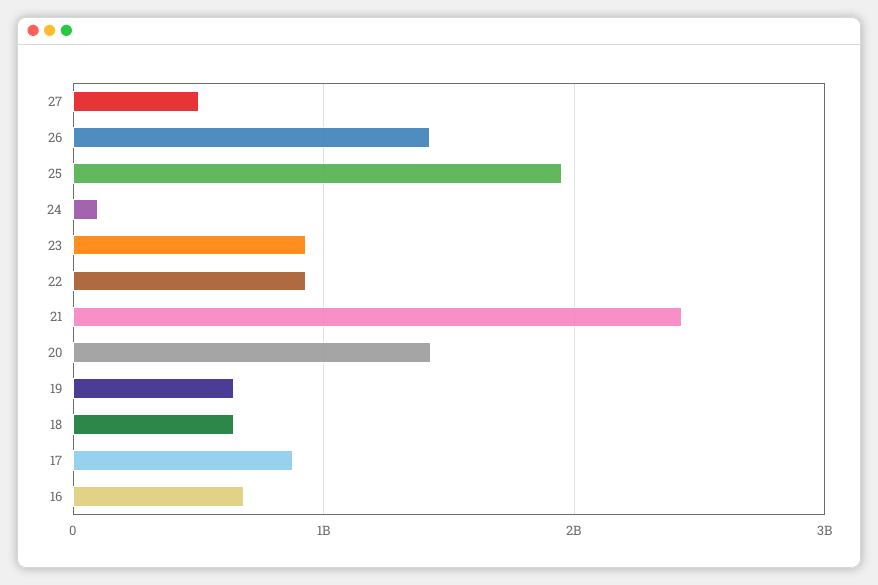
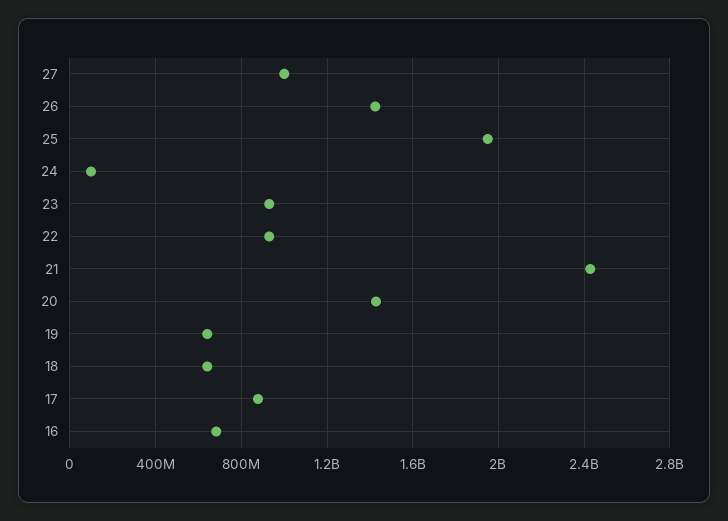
27: 500000000 -> 1000000000

